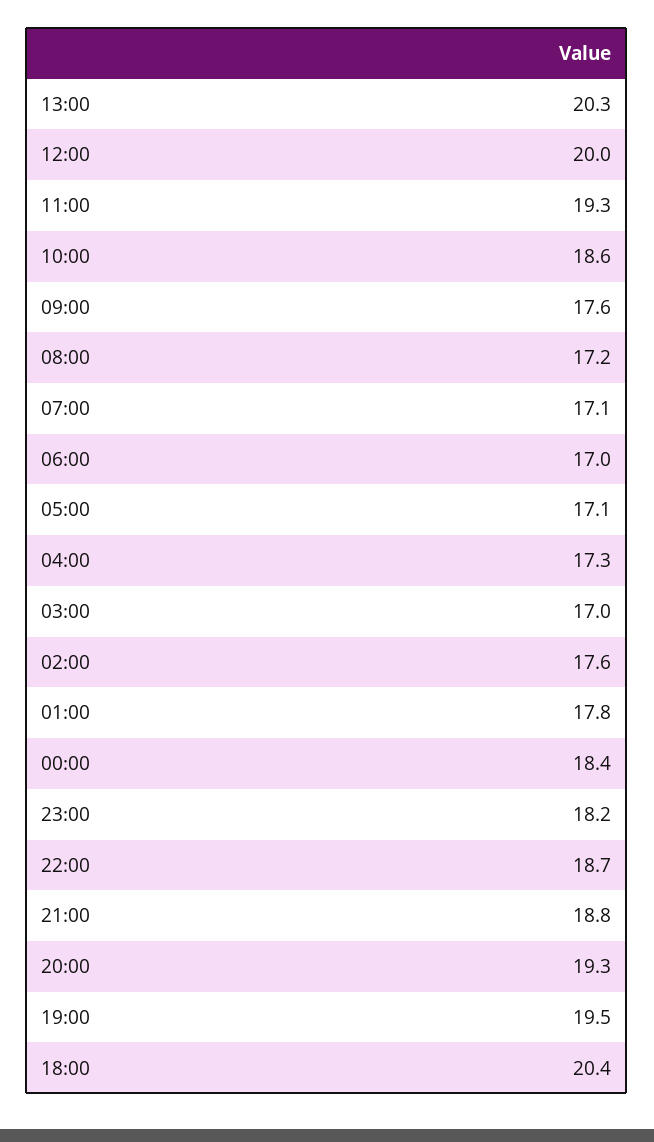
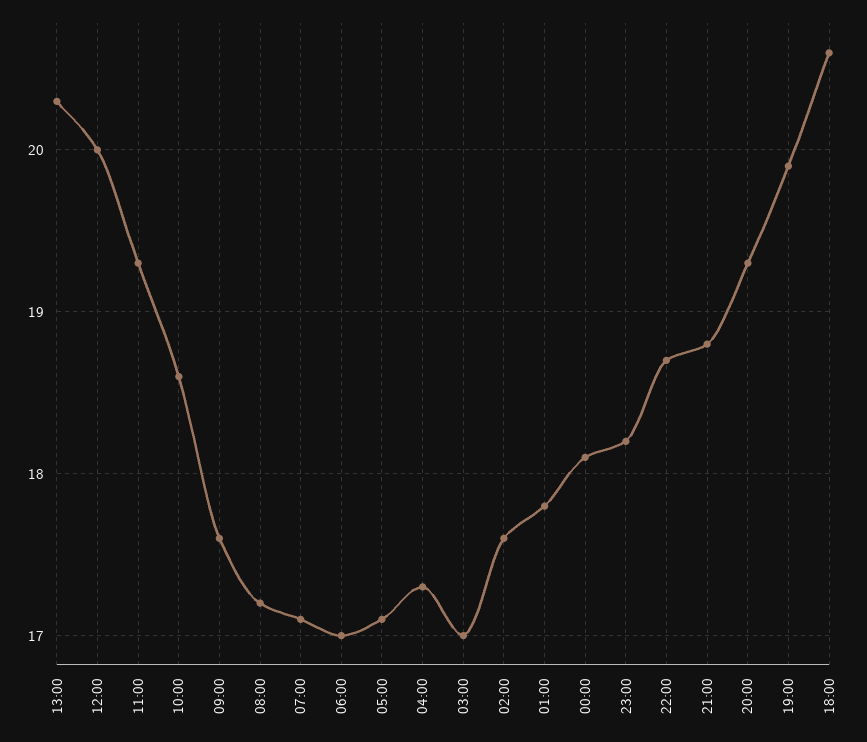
00:00: 18.4 -> 18.1
19:00: 19.5 -> 19.9
18:00: 20.4 -> 20.6

